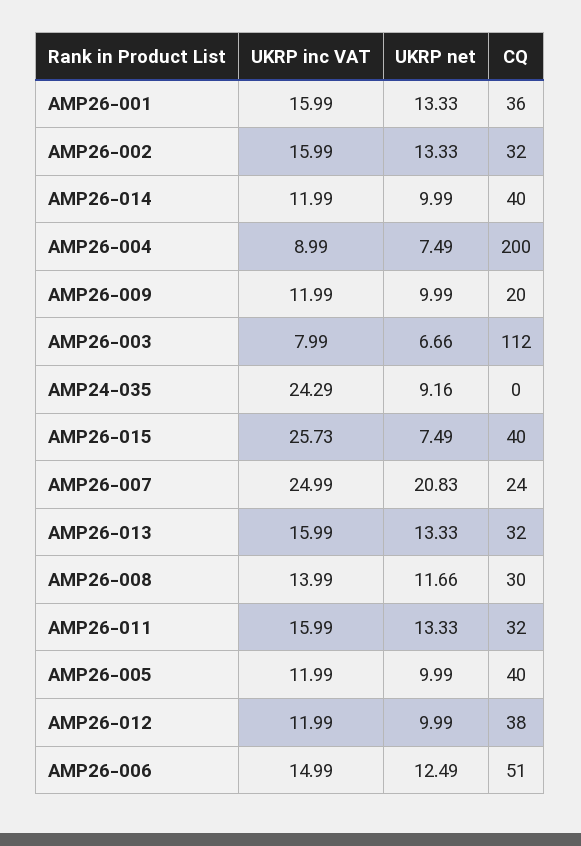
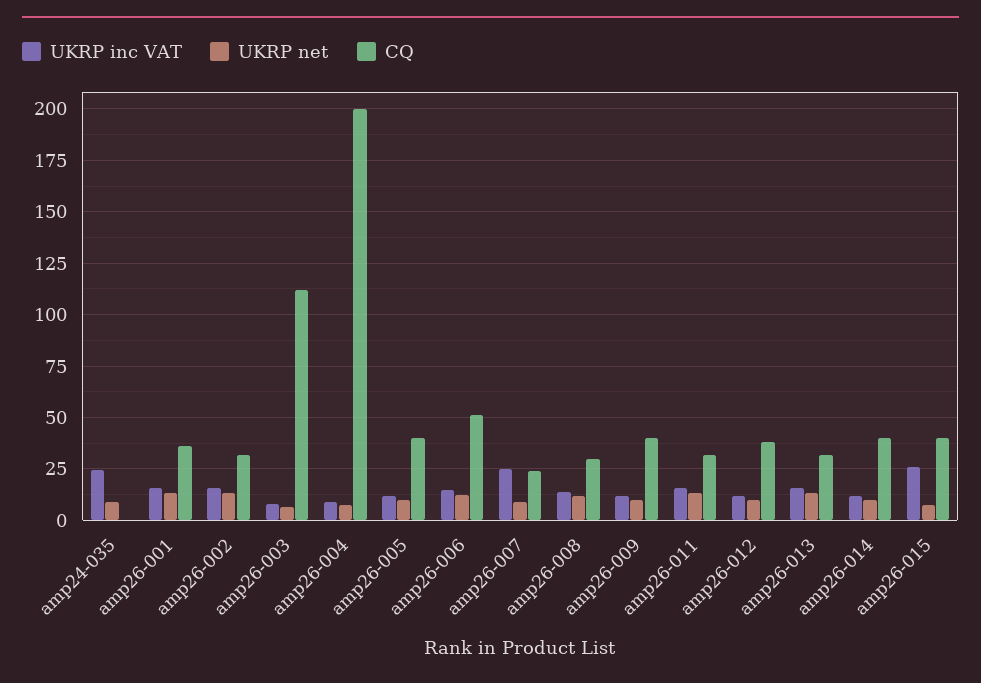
CQ, AMP26-009: 20 -> 40
UKRP net, AMP26-007: 20.83 -> 10

